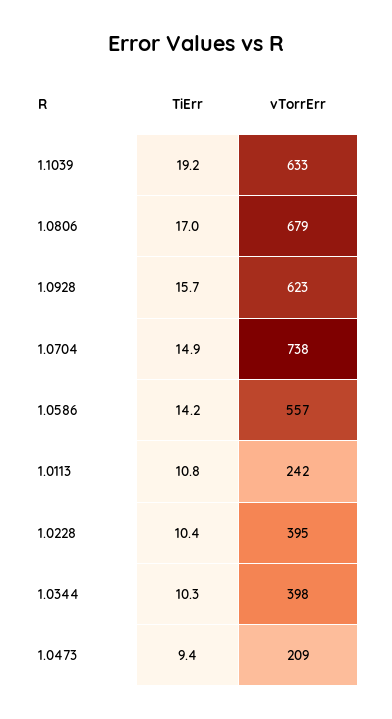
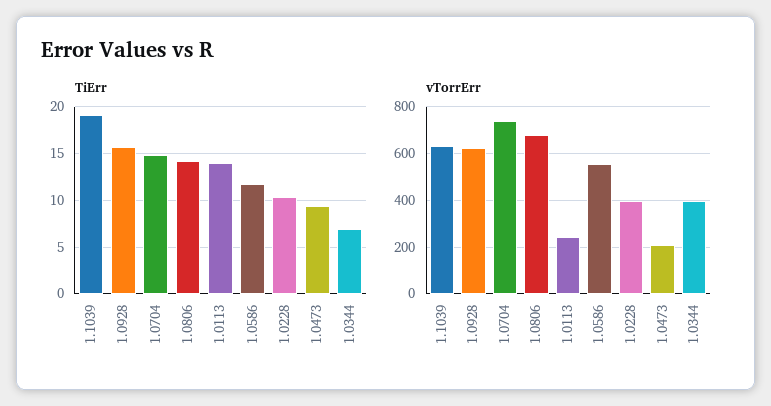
TiErr, 1.0806: 17 -> 14
TiErr, 1.0586: 14.2 -> 12
TiErr, 1.0113: 10.8 -> 14
TiErr, 1.0344: 10.3 -> 7

